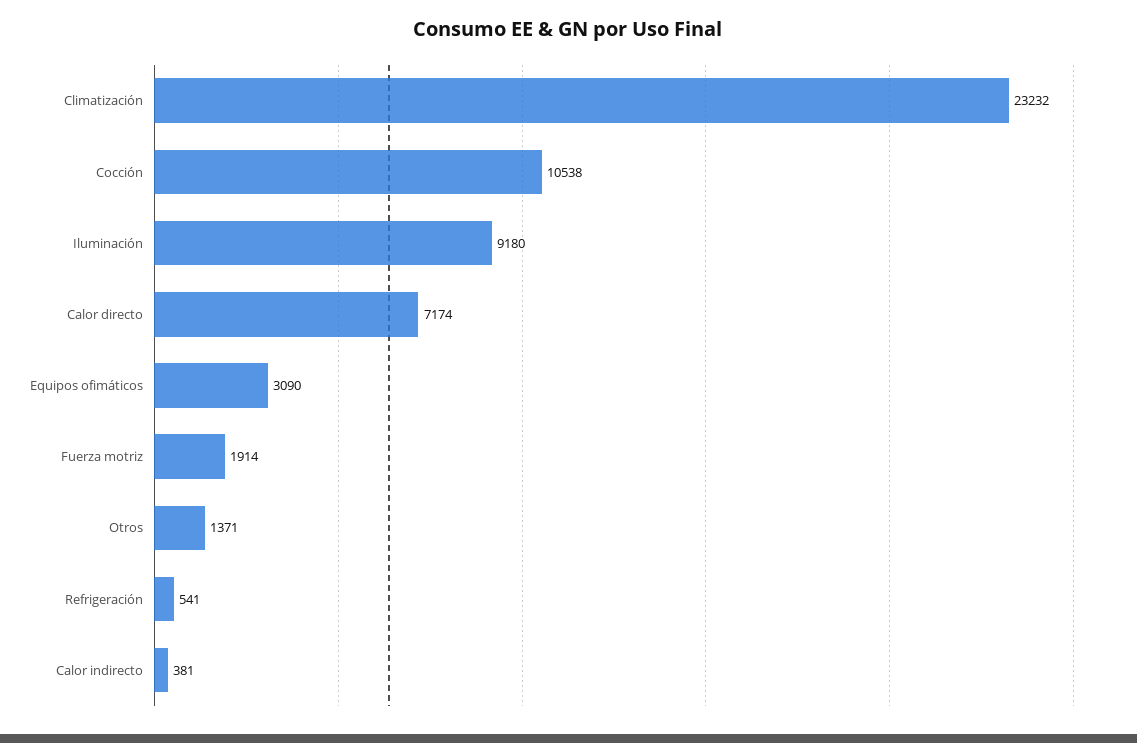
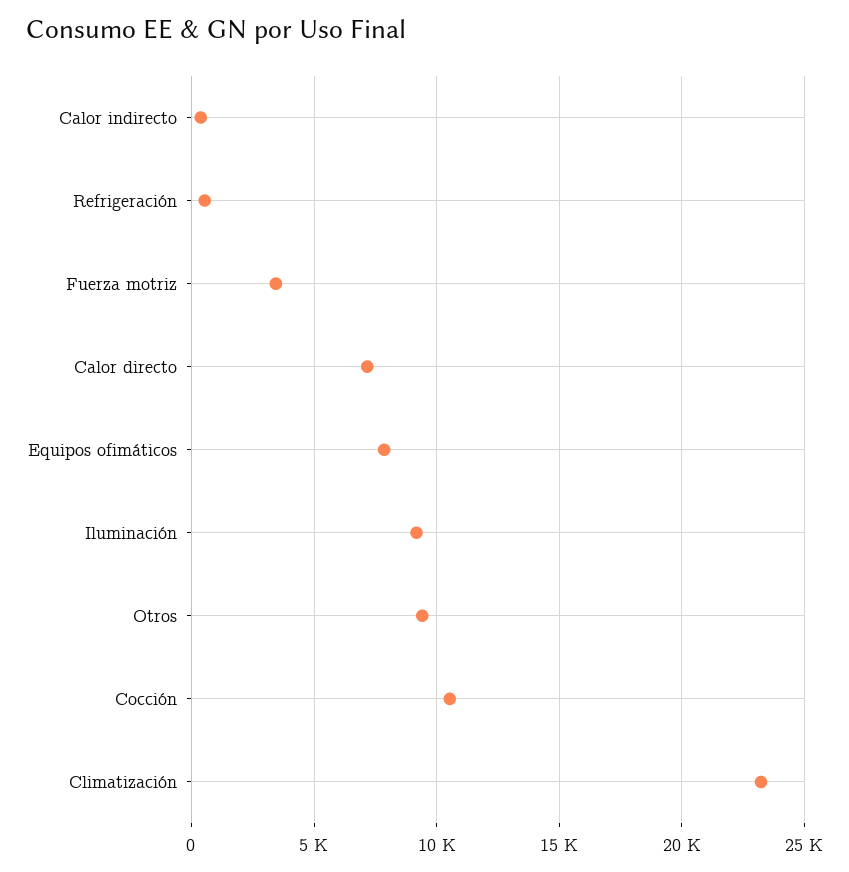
Equipos ofimáticos: 3090 -> 8000
Fuerza motriz: 1914 -> 3500
Otros: 1371 -> 9500

